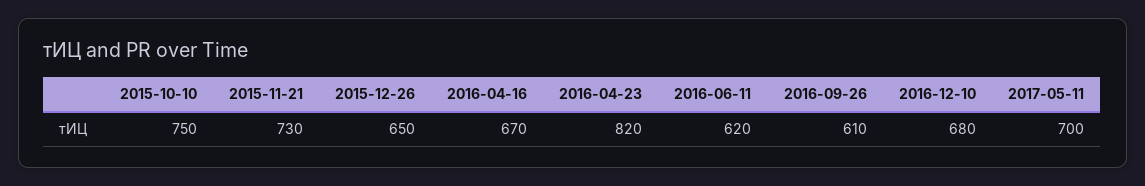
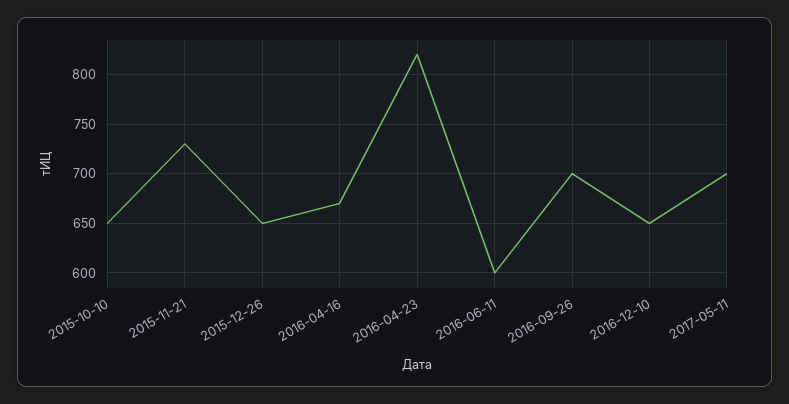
2015-10-10: 750 -> 650
2016-06-11: 620 -> 600
2016-09-26: 610 -> 700
2016-12-10: 680 -> 650

